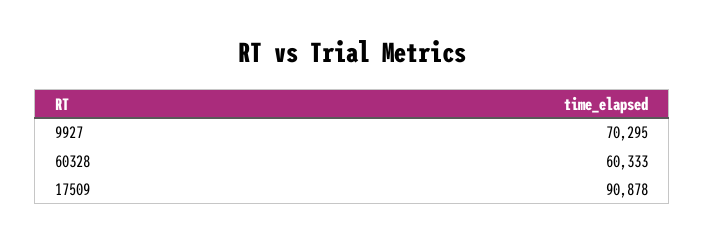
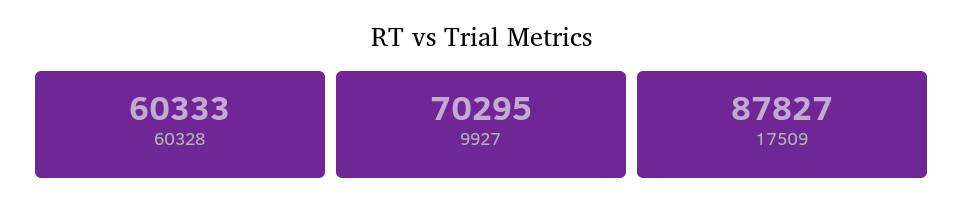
17509: 90878 -> 87827

